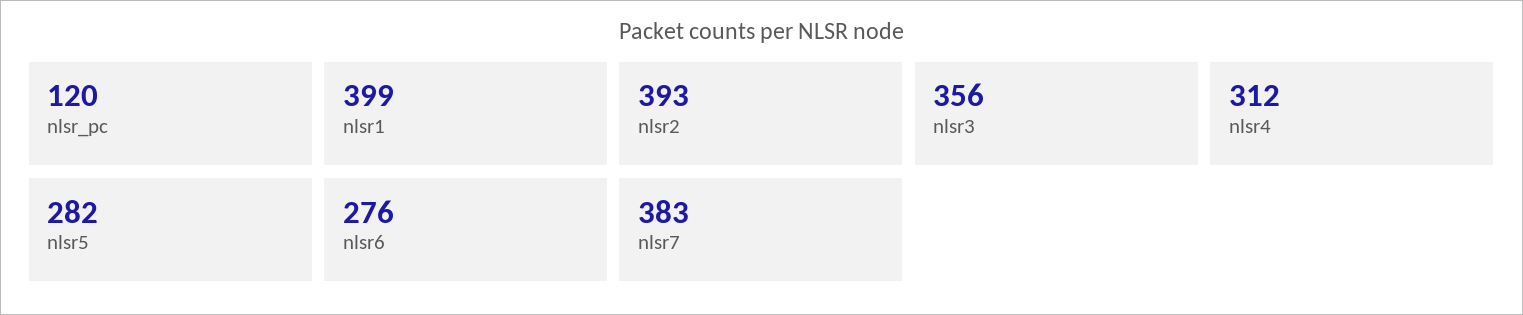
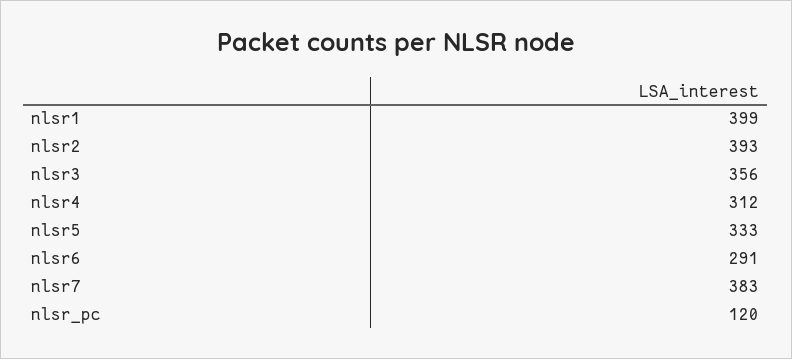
nlsr5: 282 -> 333
nlsr6: 276 -> 291

